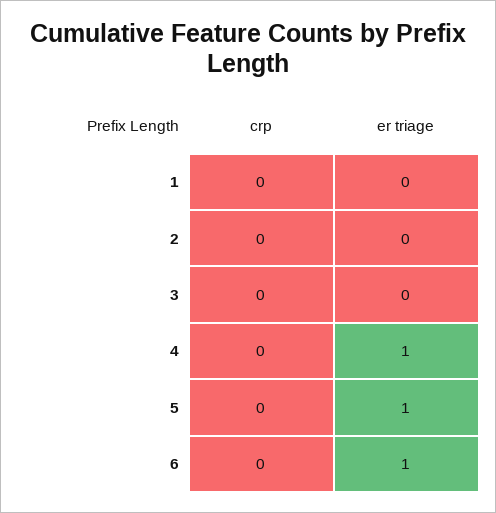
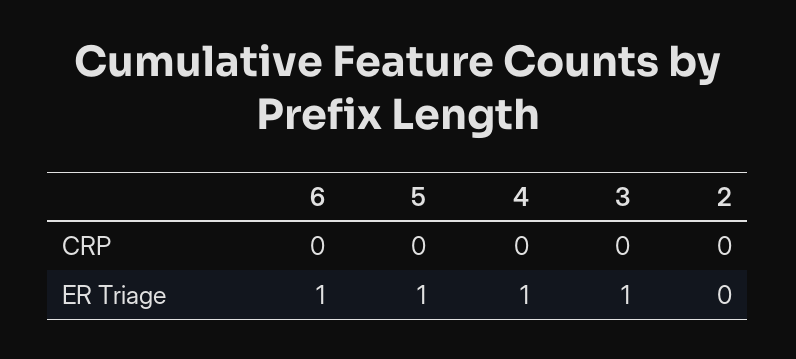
crp, 1: 0 -> none
er triage, 1: 0 -> none
er triage, 3: 0 -> 1

